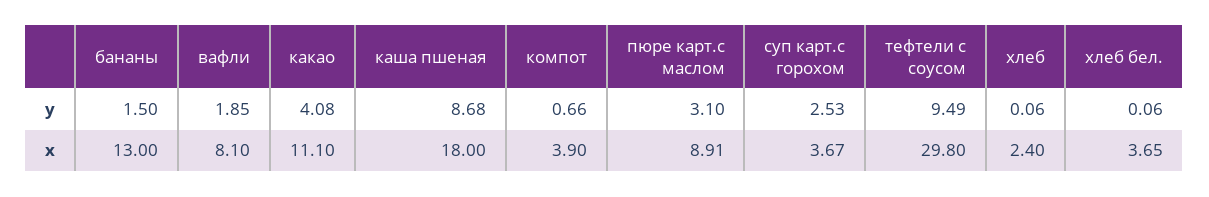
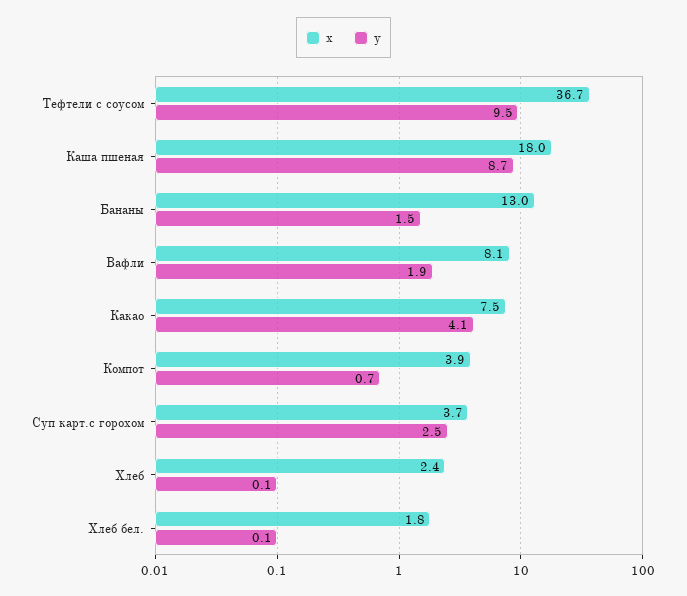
y, пюре карт.с маслом: 3.1 -> none
x, какао: 11.1 -> 7.5
x, пюре карт.с маслом: 8.91 -> none
x, тефтели с соусом: 29.8 -> 36.7
x, хлеб бел.: 3.65 -> 1.8

